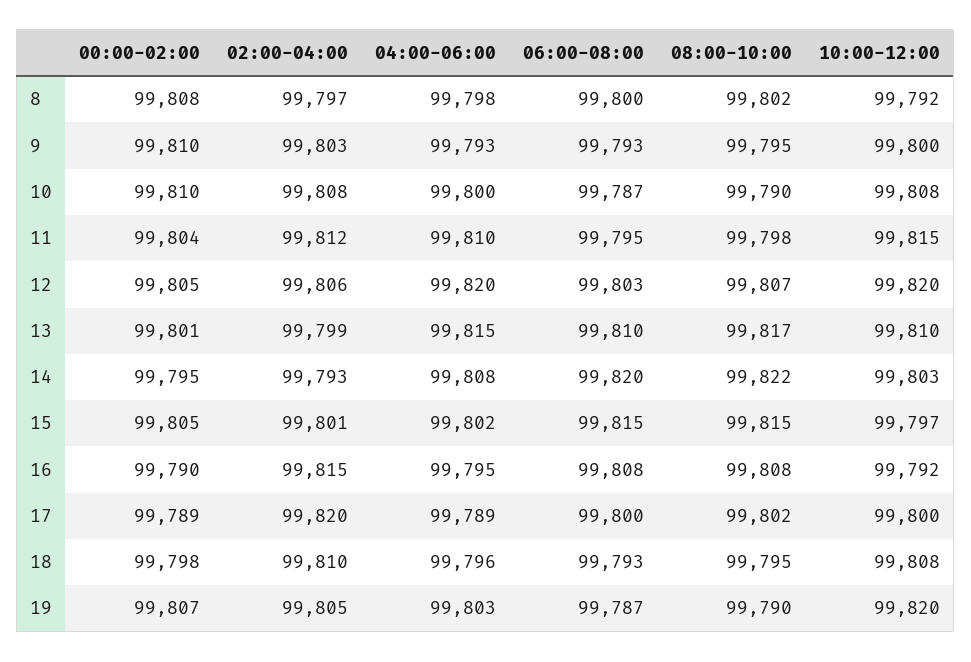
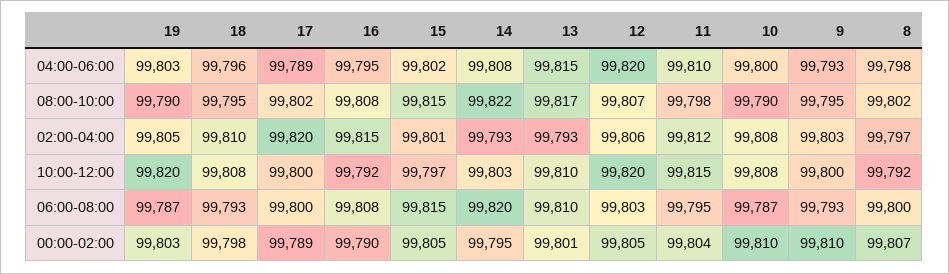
00:00-02:00, 8: 99808 -> 99807
02:00-04:00, 13: 99799 -> 99793
00:00-02:00, 19: 99807 -> 99803

